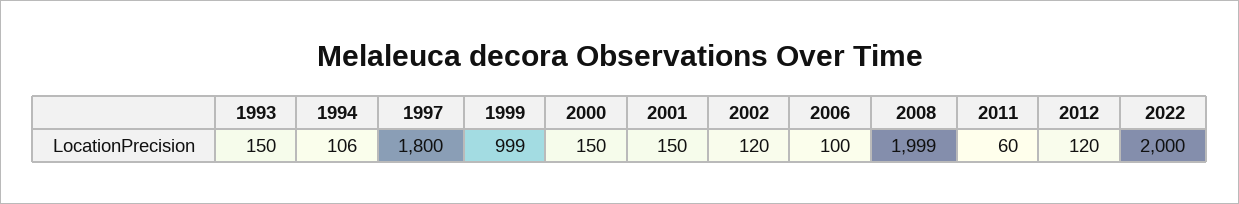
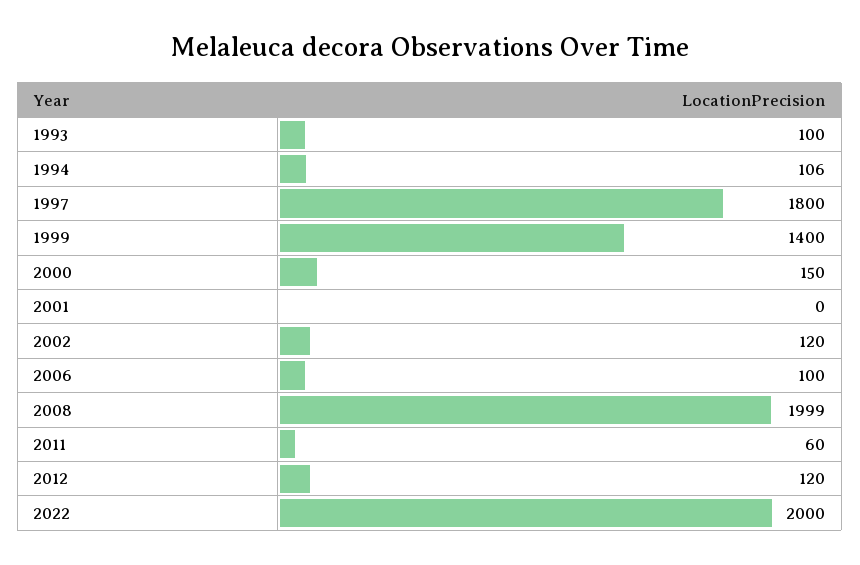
1993: 150 -> 100
1999: 999 -> 1400
2001: 150 -> 0

